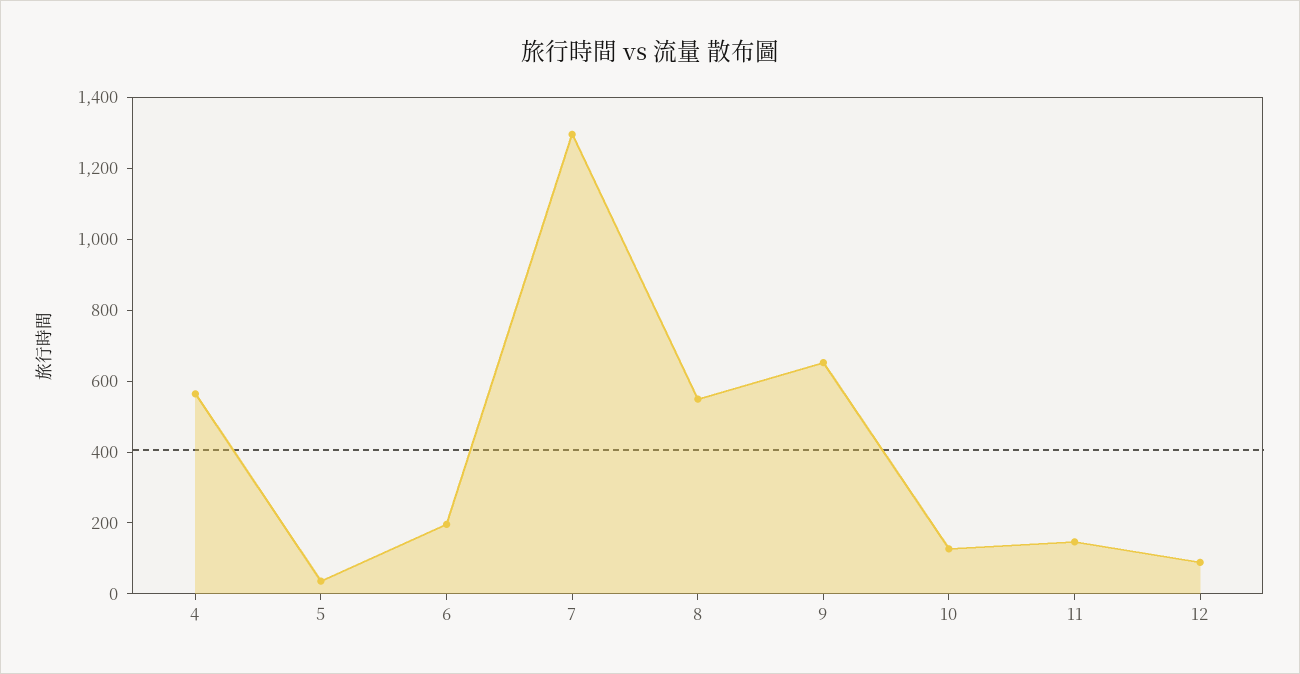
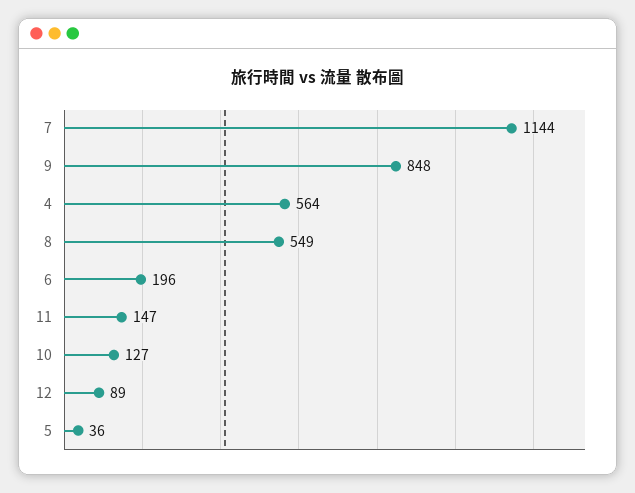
7: 1300 -> 1144
9: 650 -> 848

